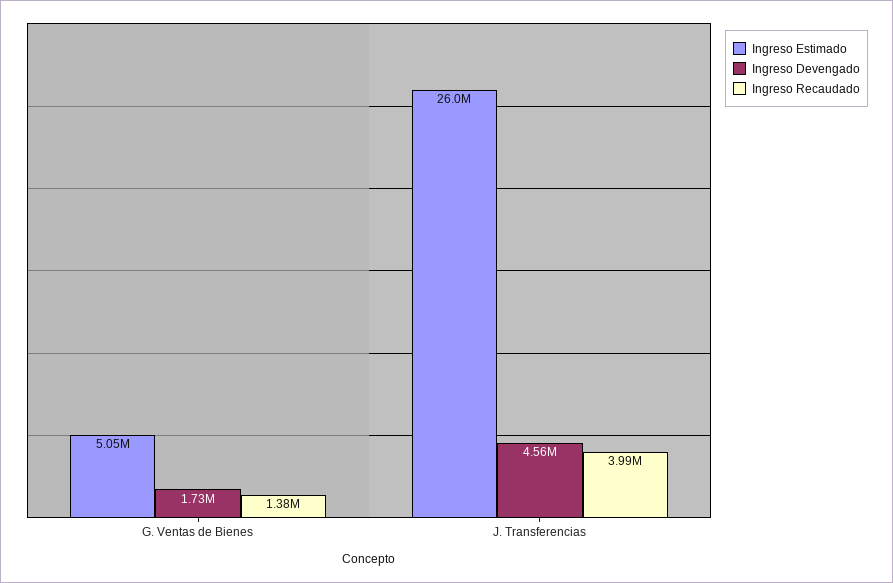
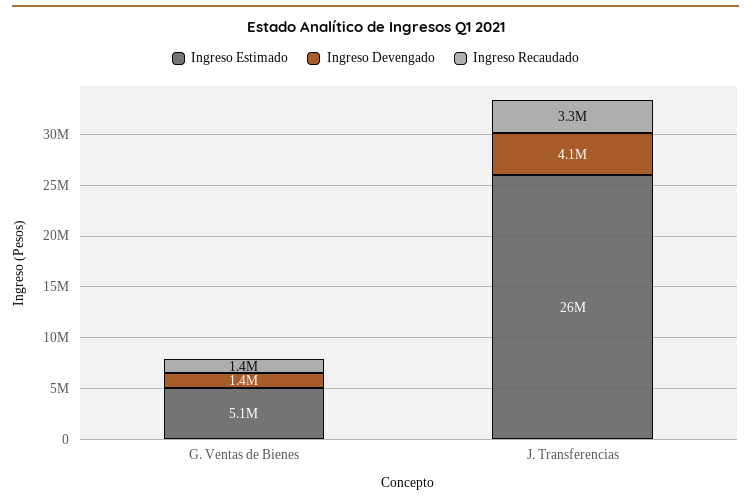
Ingreso Devengado, G. Ventas de Bienes: 1730000 -> 1400000
Ingreso Devengado, J. Transferencias: 4560000 -> 4100000
Ingreso Recaudado, J. Transferencias: 3990000 -> 3300000

